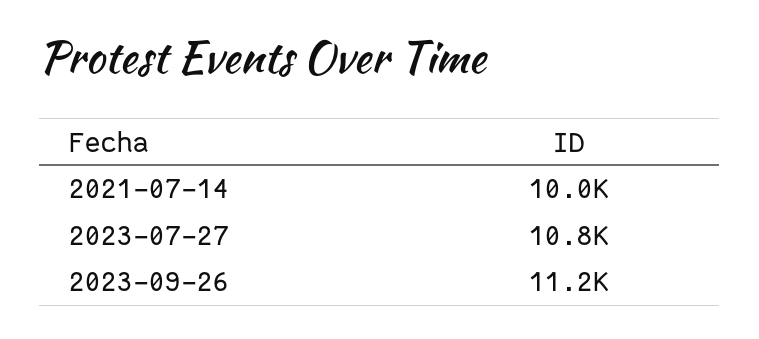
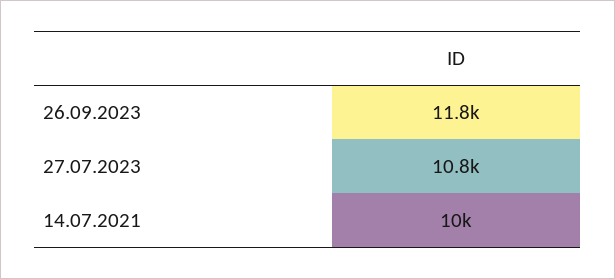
2023-09-26: 11200 -> 11800

